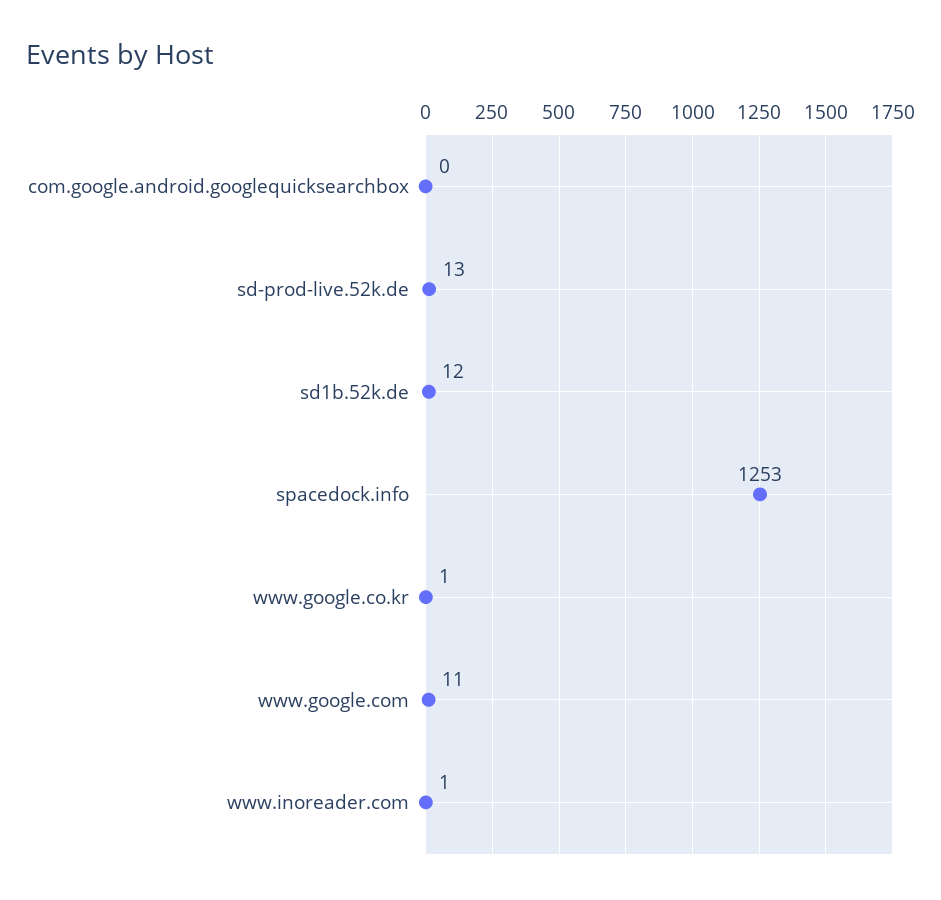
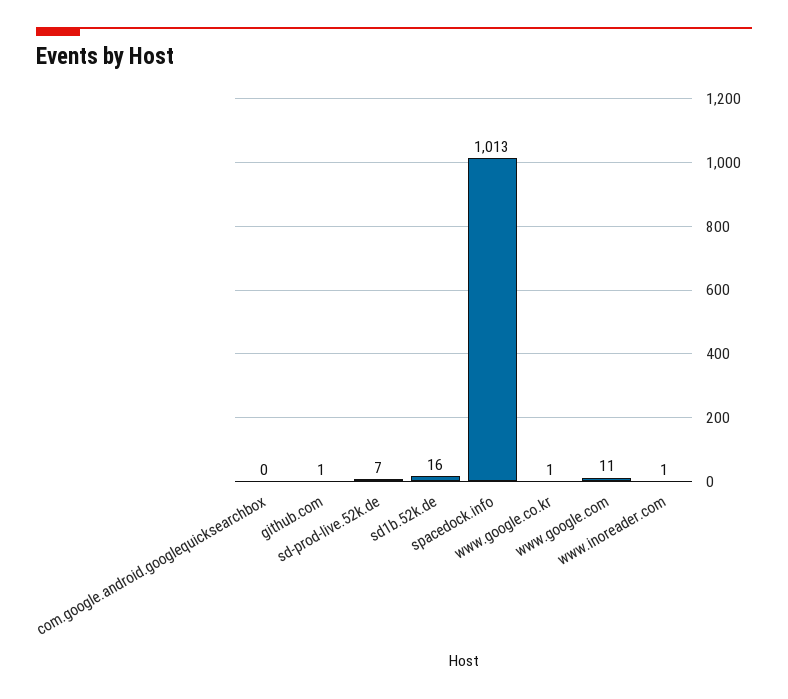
sd-prod-live.52k.de: 13 -> 7
sd1b.52k.de: 12 -> 16
spacedock.info: 1253 -> 1013
github.com: none -> 1

